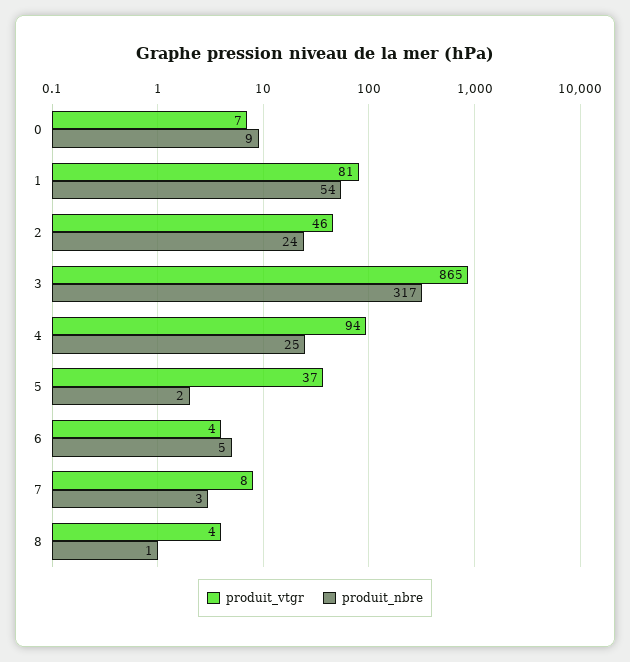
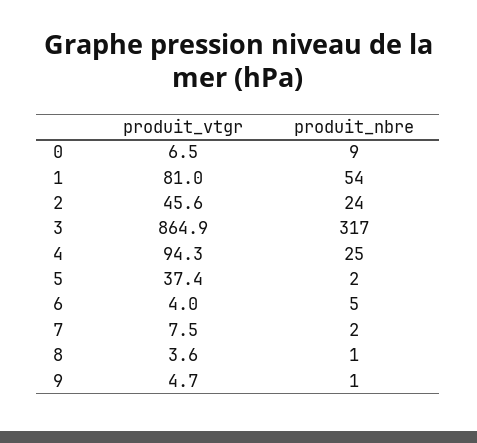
produit_nbre, 7: 3 -> 2
produit_vtgr, 9: none -> 4.7
produit_nbre, 9: none -> 1

